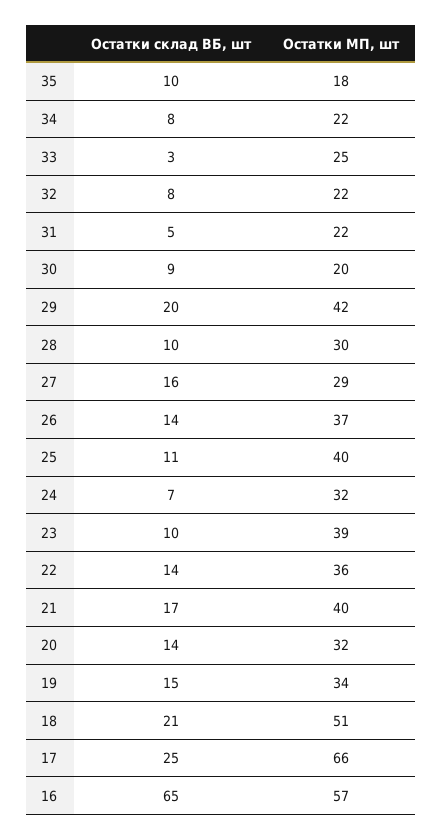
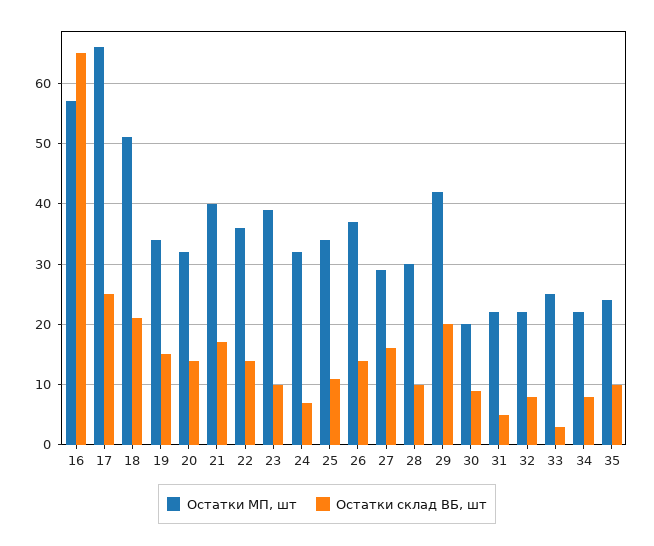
Остатки МП, шт, 35: 18 -> 24
Остатки МП, шт, 25: 40 -> 34

